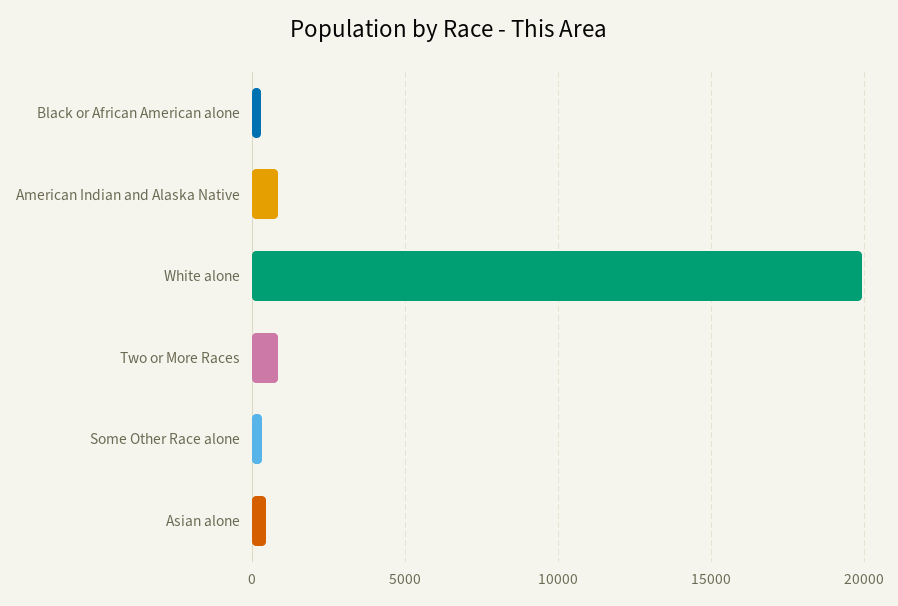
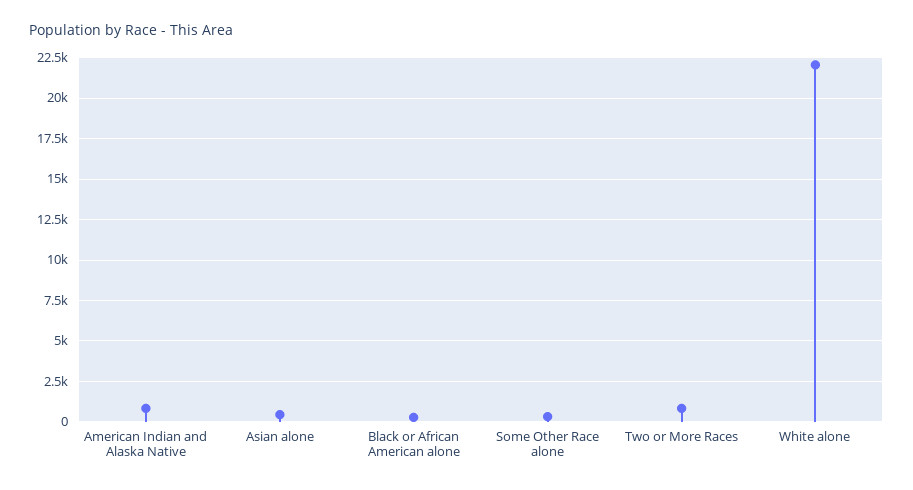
White alone: 20000 -> 22000

